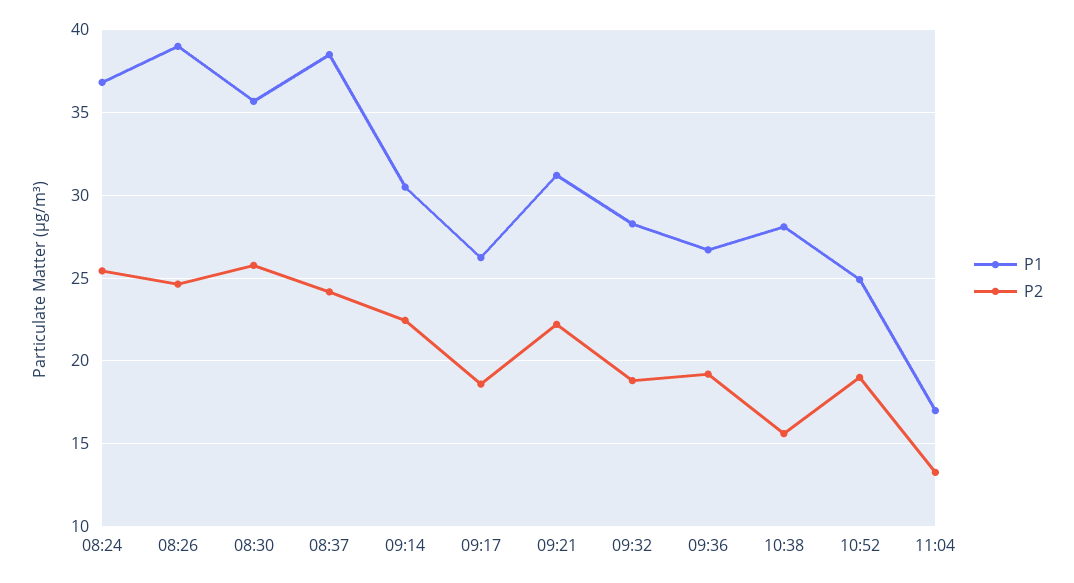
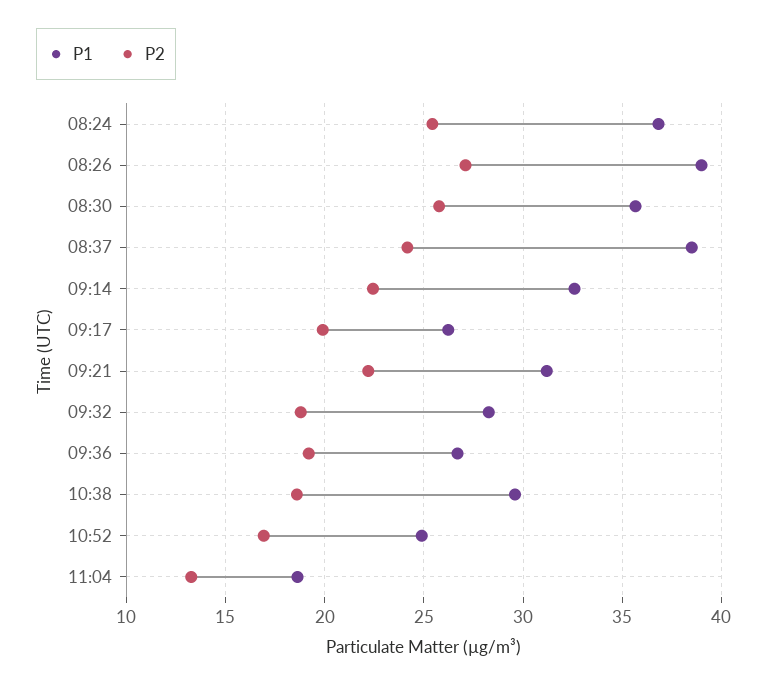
P2, 08:26: 24.5 -> 27
P1, 09:14: 30.5 -> 32.5
P2, 09:17: 18.5 -> 20
P1, 10:38: 28 -> 29.5
P2, 10:38: 15.5 -> 18.5
P2, 10:52: 19 -> 17
P1, 11:04: 17 -> 18.5

